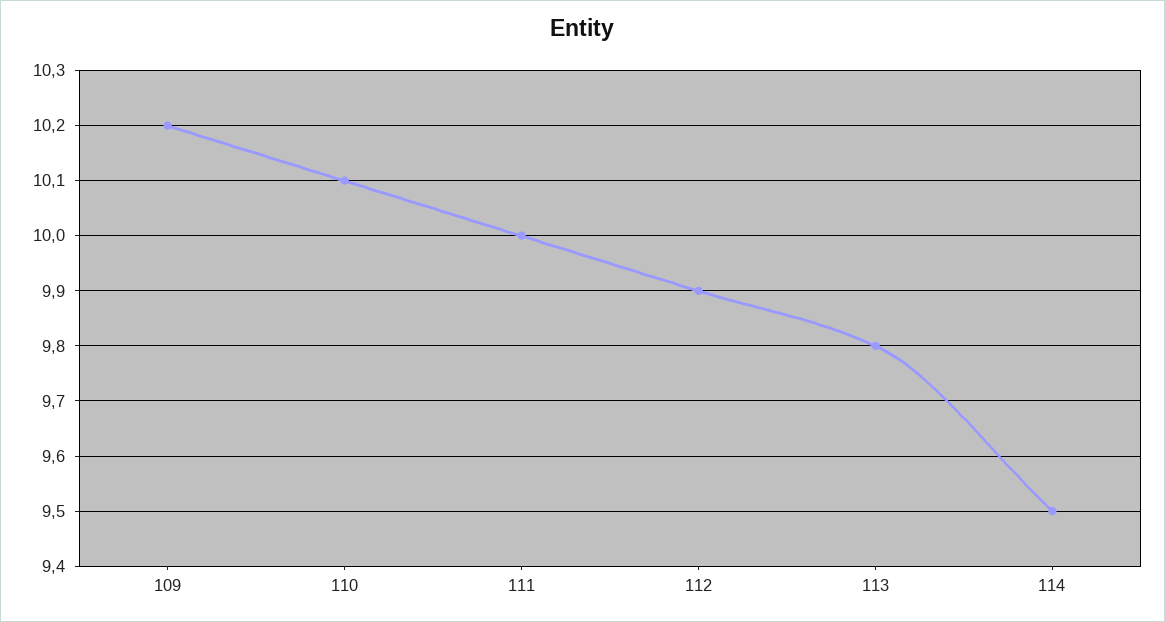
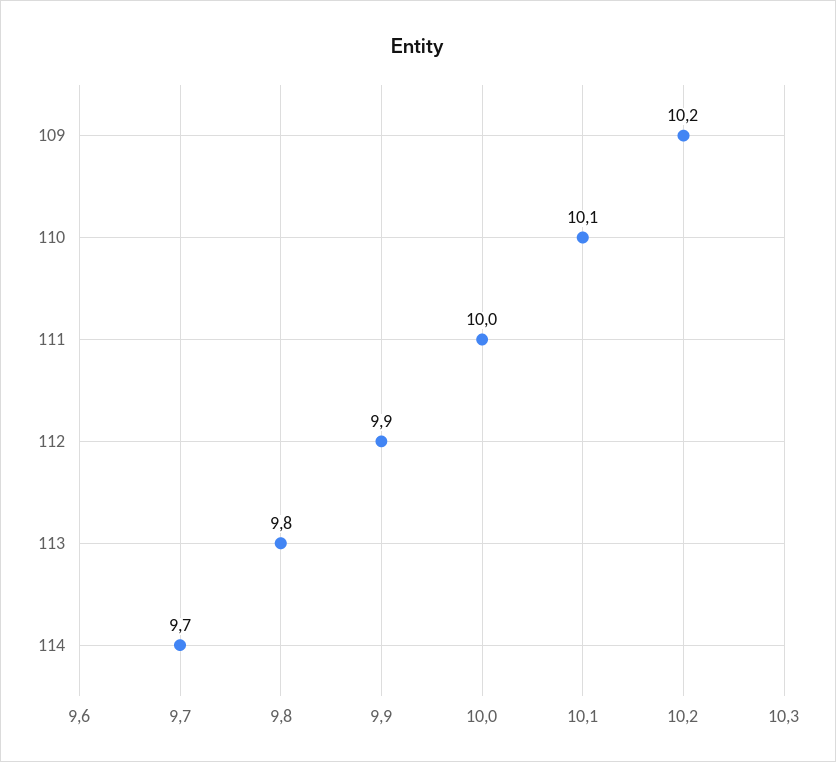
114: 9.5 -> 9.7

